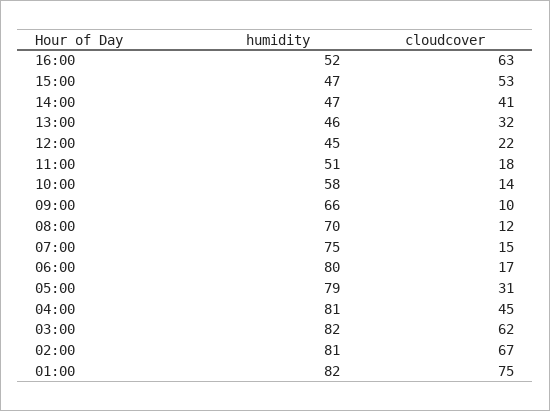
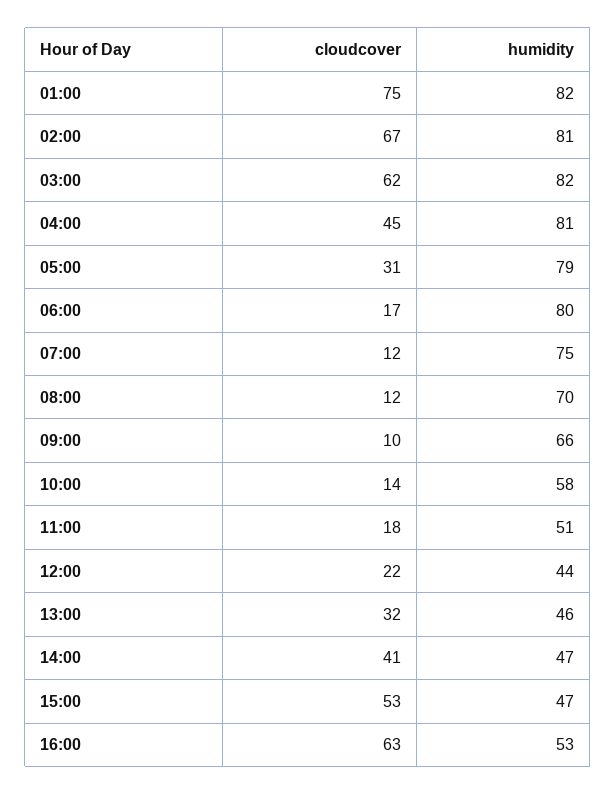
humidity, 16:00: 52 -> 53
humidity, 12:00: 45 -> 44
cloudcover, 07:00: 15 -> 12

